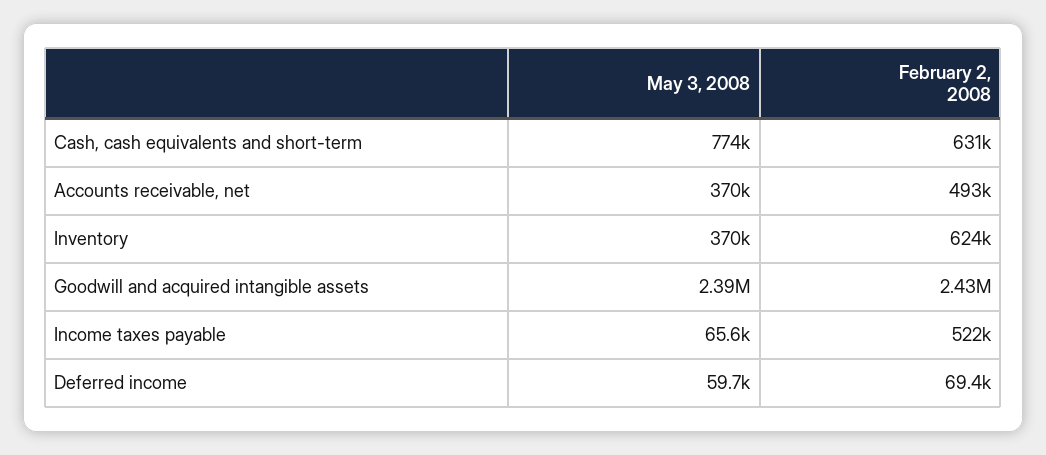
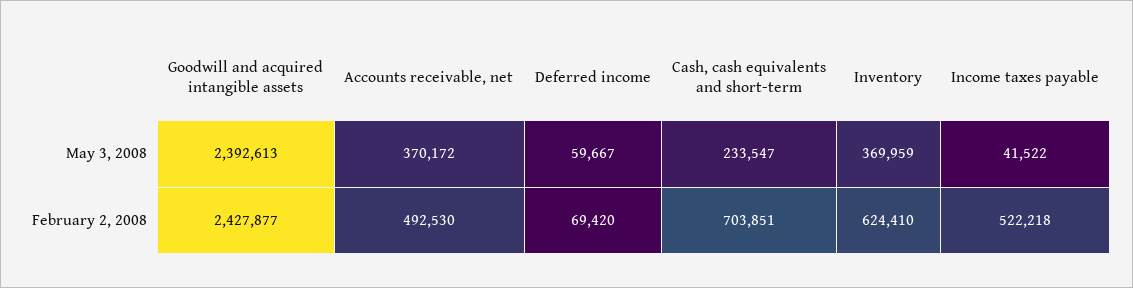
May 3, 2008, Cash, cash equivalents and short-term: 774000 -> 233547
February 2, 2008, Cash, cash equivalents and short-term: 631000 -> 703851
May 3, 2008, Income taxes payable: 65600 -> 41522

